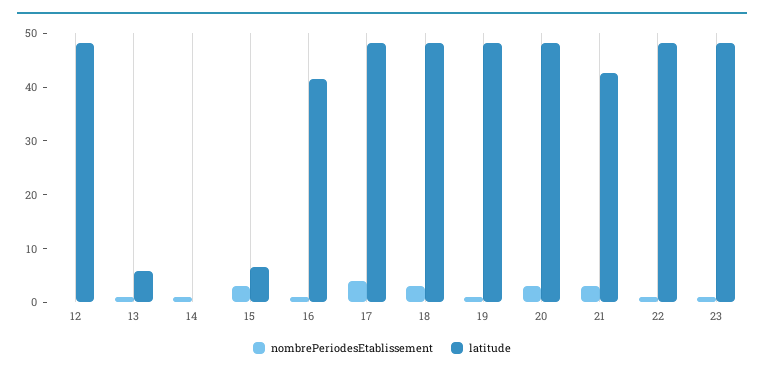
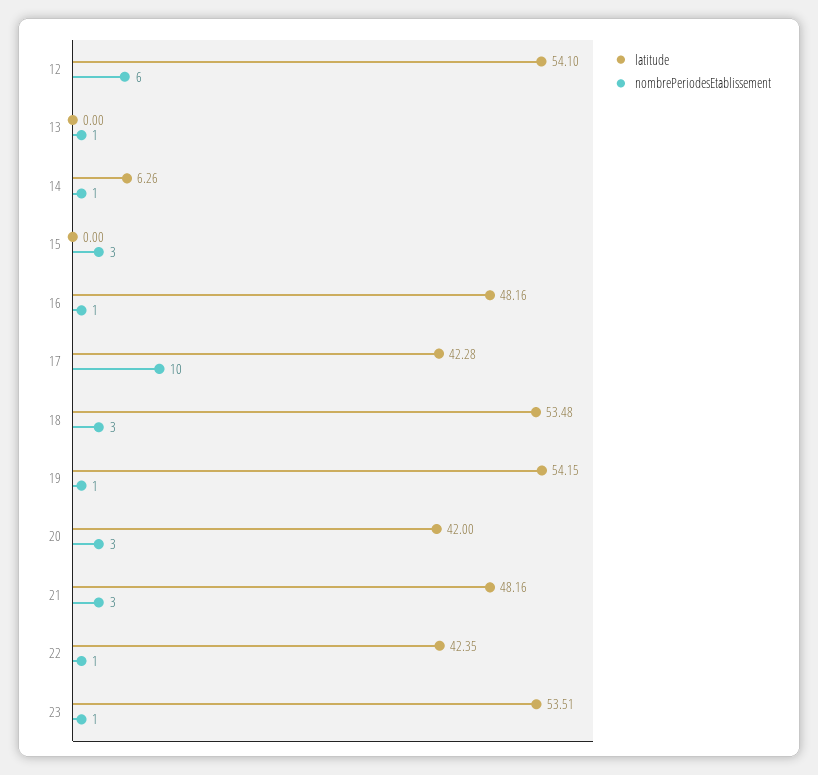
nombrePeriodesEtablissement, 12: 0 -> 6
latitude, 12: 48 -> 54.1
latitude, 13: 6 -> 0
latitude, 14: 0 -> 6.26
latitude, 15: 6 -> 0
latitude, 16: 42 -> 48.16
nombrePeriodesEtablissement, 17: 4 -> 10
latitude, 17: 48 -> 42.28
latitude, 18: 48 -> 53.48
latitude, 19: 48 -> 54.15
latitude, 20: 48 -> 42
latitude, 21: 42 -> 48.16
latitude, 22: 48 -> 42.35
latitude, 23: 48 -> 53.51

